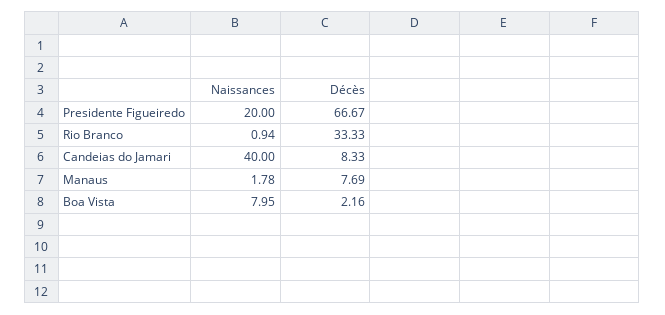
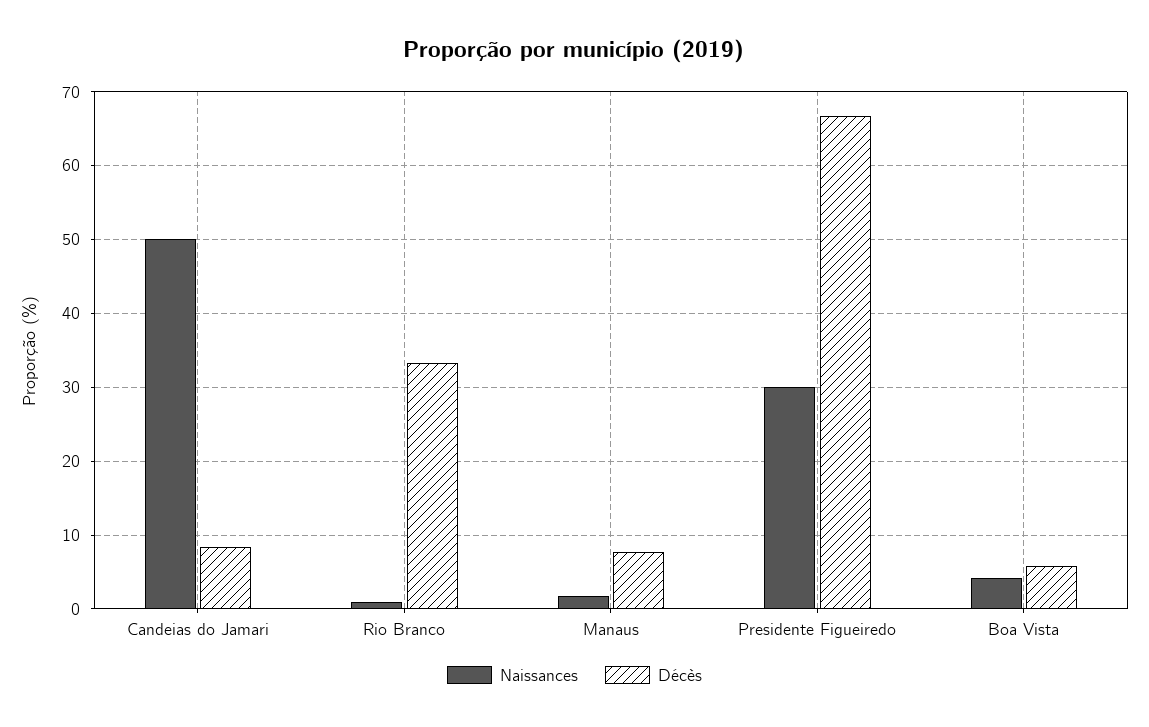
Naissances, Presidente Figueiredo: 20 -> 30
Naissances, Candeias do Jamari: 40 -> 50
Naissances, Boa Vista: 7.95 -> 4
Décès, Boa Vista: 2.16 -> 6

